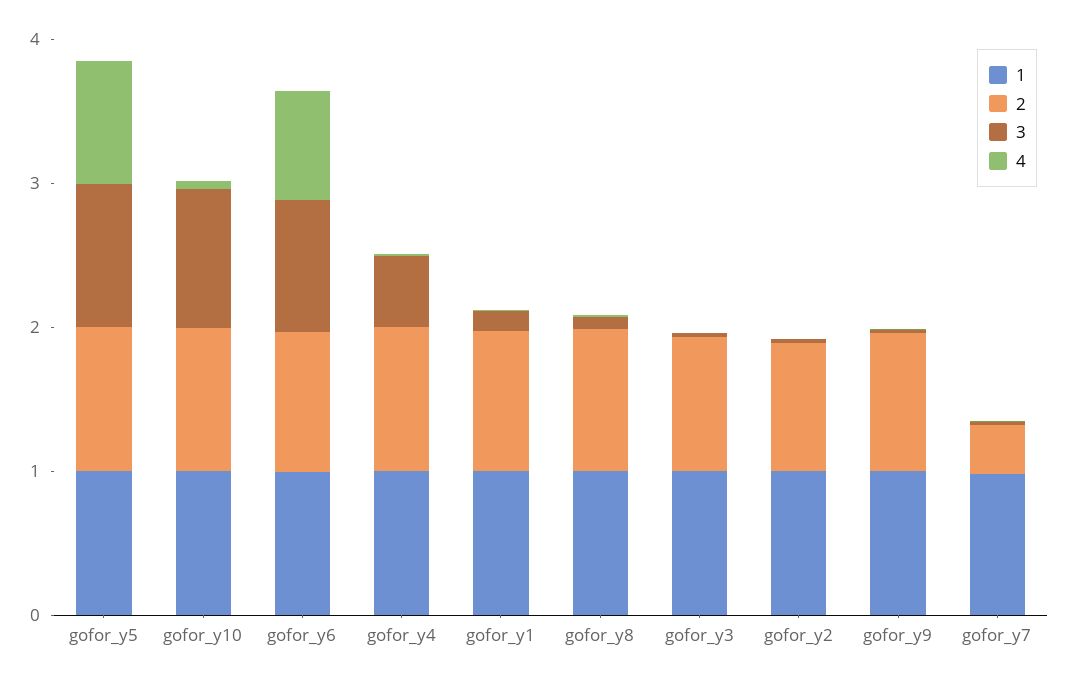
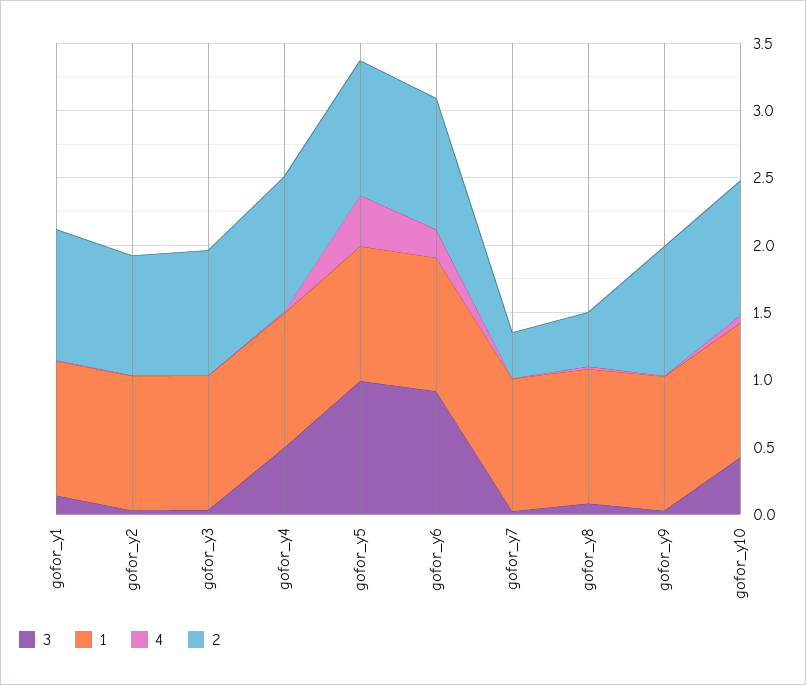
4, gofor_y5: 0.8 -> 0.4
3, gofor_y10: 1 -> 0.4
4, gofor_y6: 0.8 -> 0.2
2, gofor_y8: 1 -> 0.4

